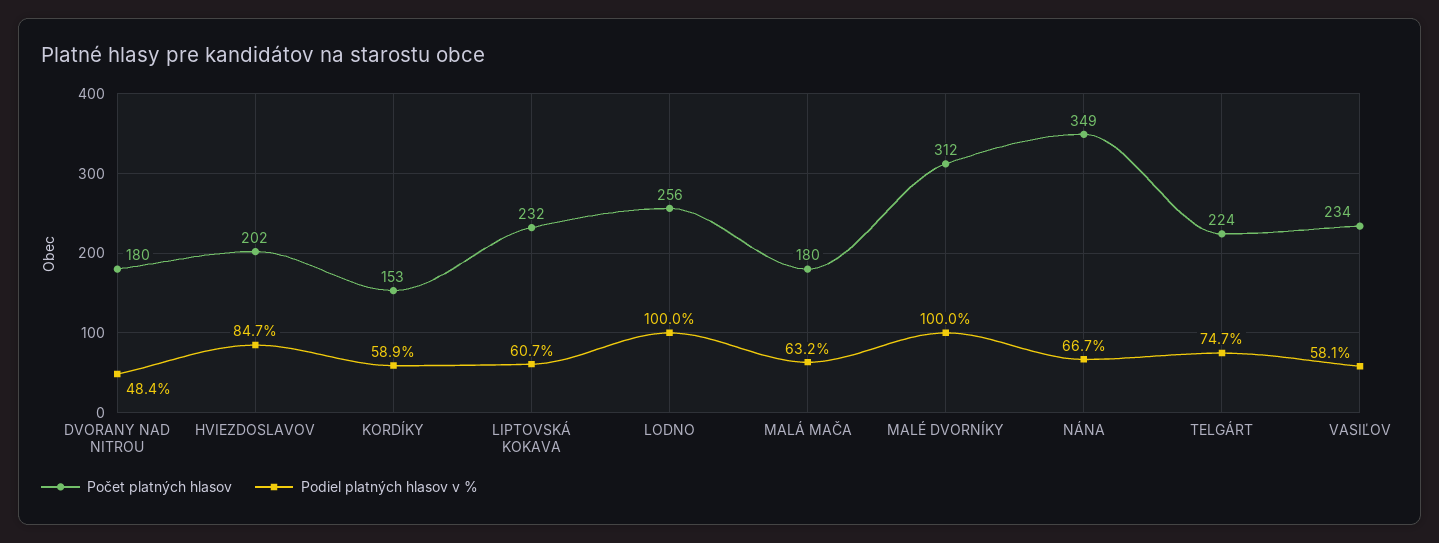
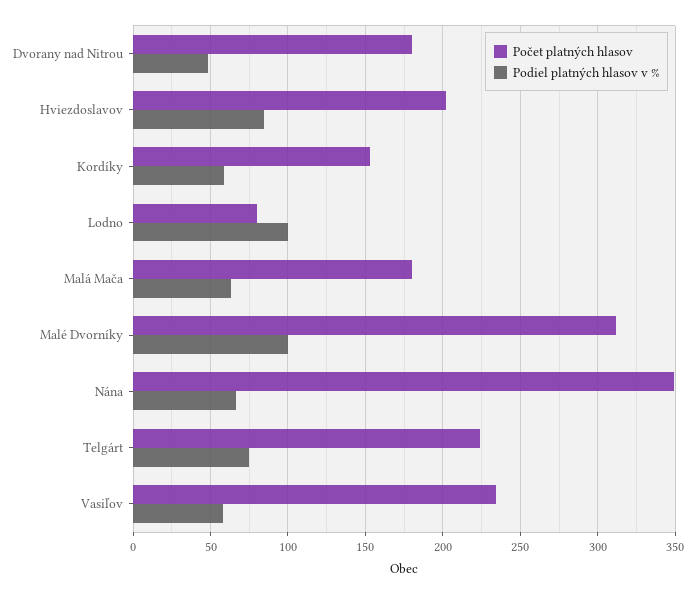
Počet platných hlasov, LIPTOVSKÁ KOKAVA: 232 -> none
Podiel platných hlasov v %, LIPTOVSKÁ KOKAVA: 60.7 -> none
Počet platných hlasov, LODNO: 256 -> 80

